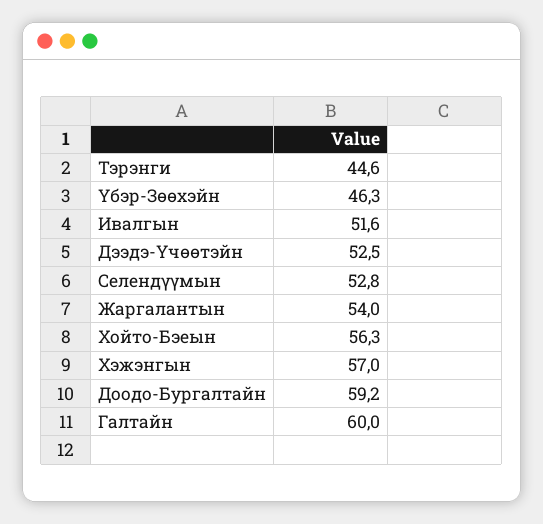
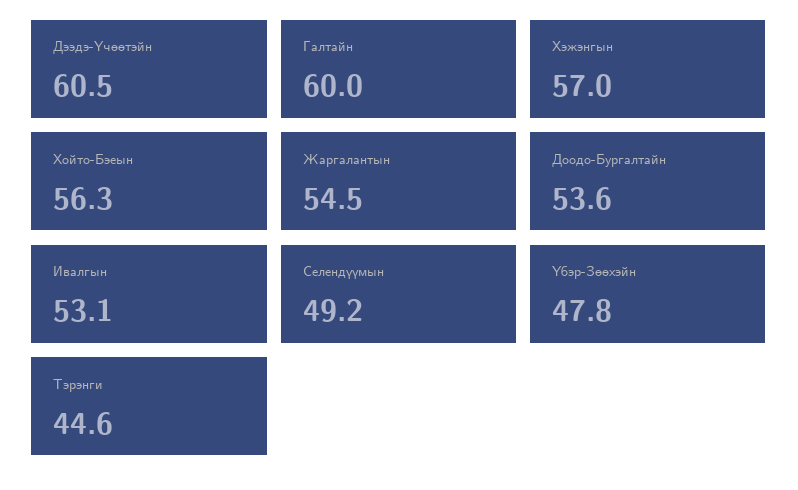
Үбэр-Зөөхэйн: 46.3 -> 47.8
Ивалгын: 51.6 -> 53.1
Дээдэ-Үчөөтэйн: 52.5 -> 60.5
Селендүүмын: 52.8 -> 49.2
Жаргалантын: 54 -> 54.5
Доодо-Бургалтайн: 59.2 -> 53.6

